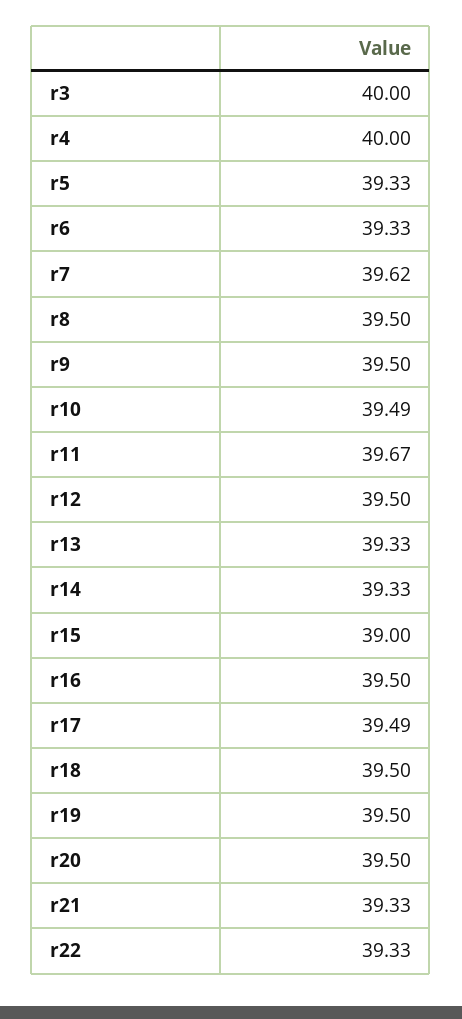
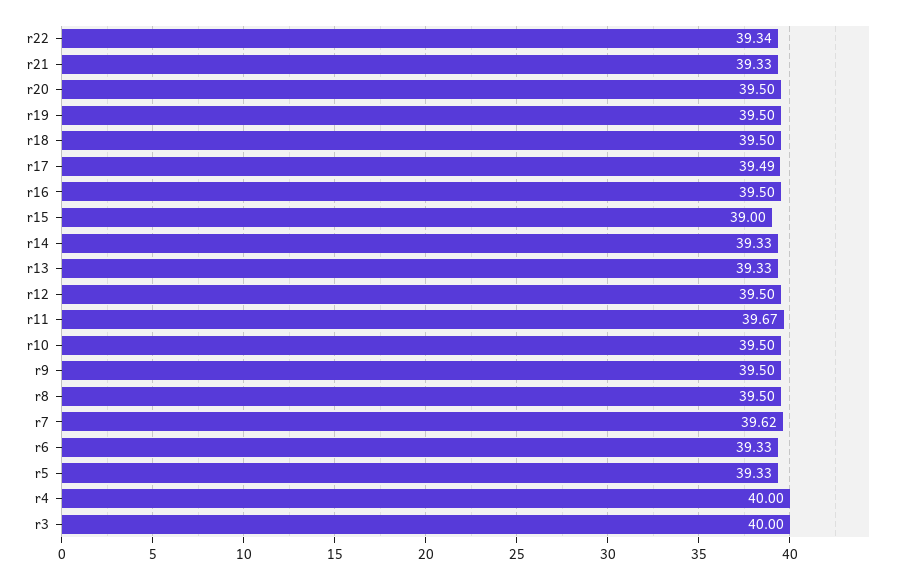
r10: 39.49 -> 39.5
r22: 39.33 -> 39.34

